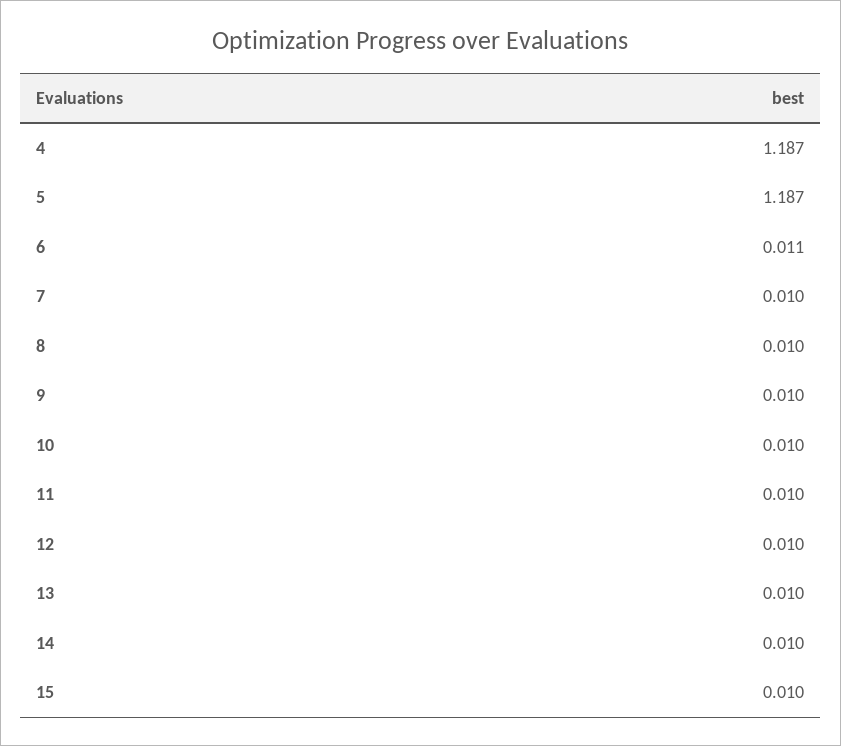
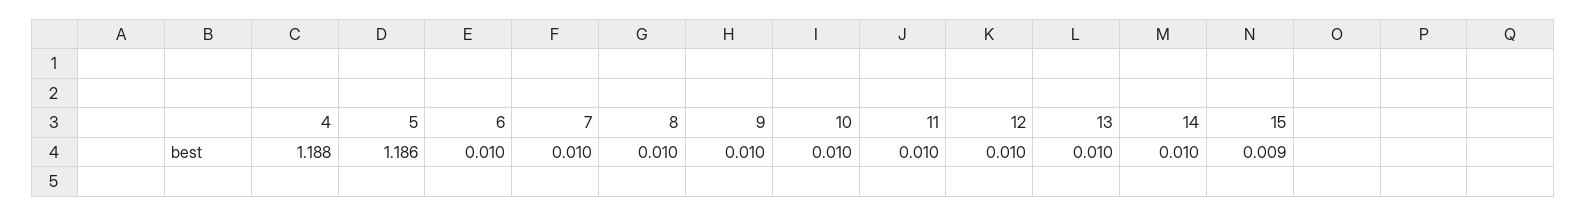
4: 1.187 -> 1.188
5: 1.187 -> 1.186
6: 0.011 -> 0.01
15: 0.01 -> 0.009

